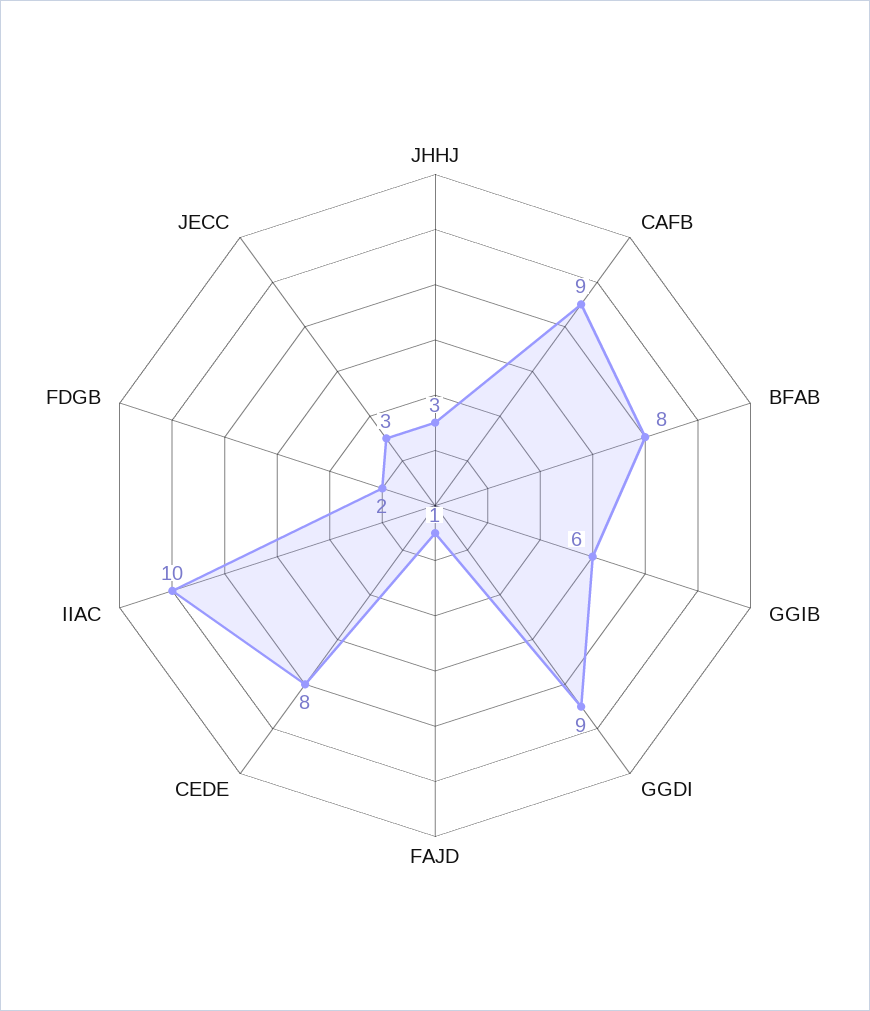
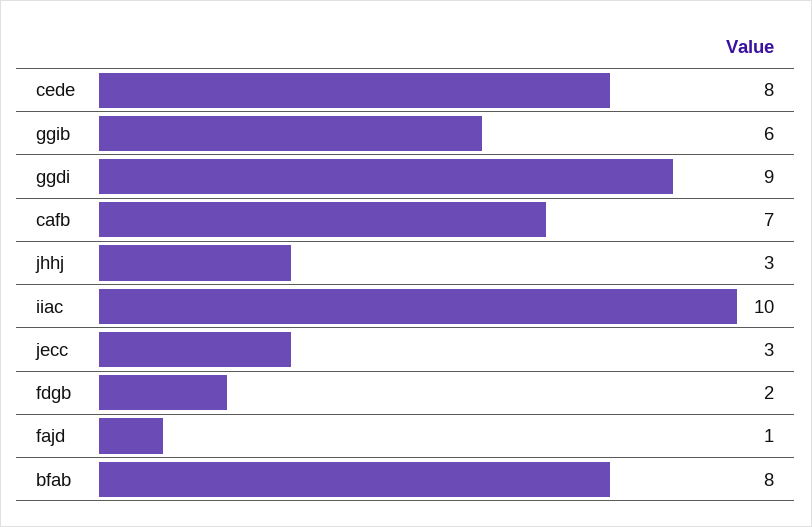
CAFB: 9 -> 7

